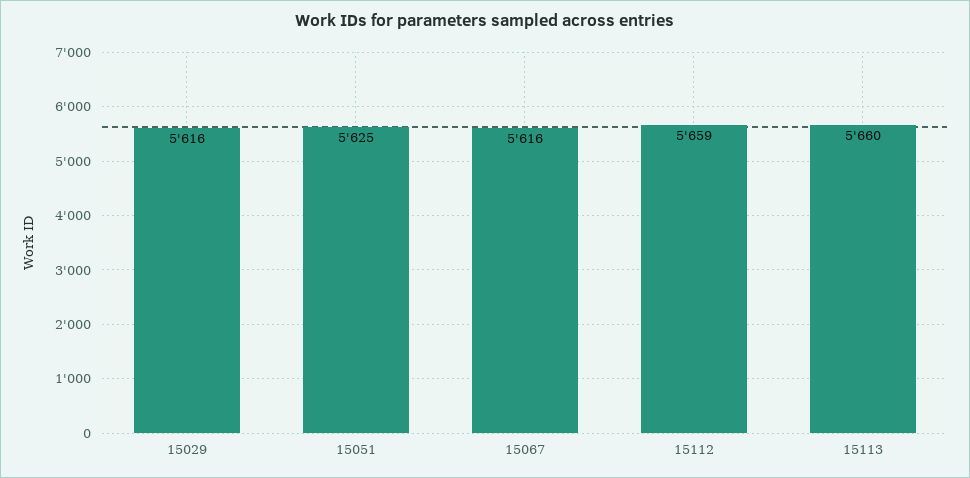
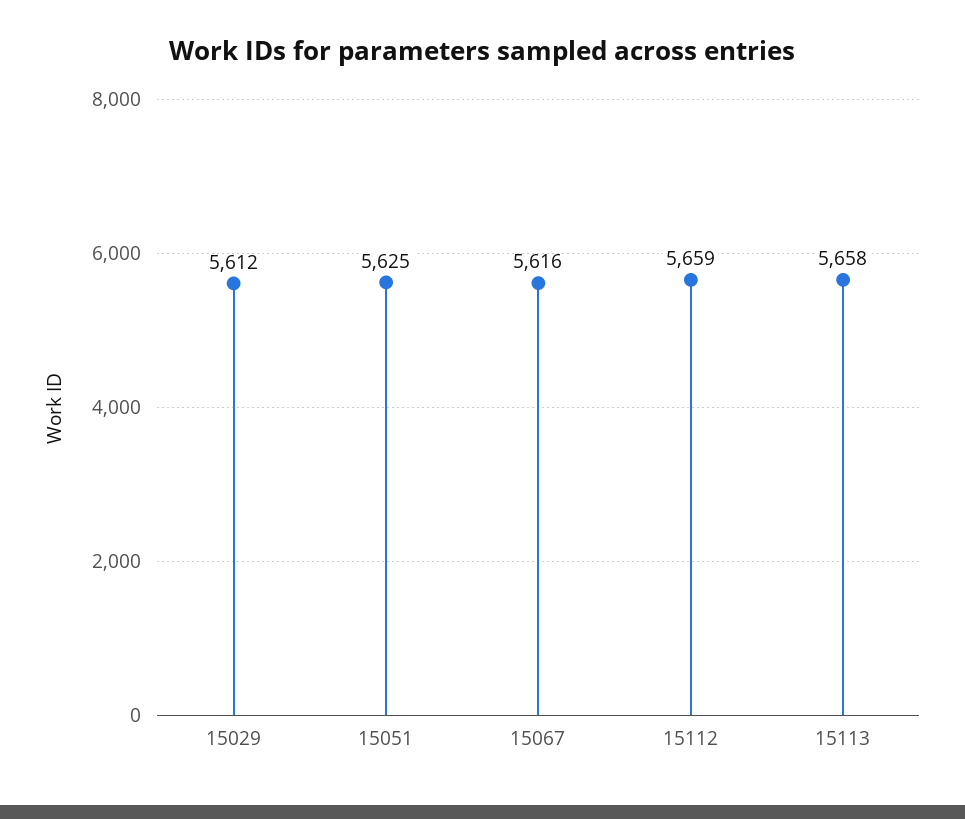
15029: 5616 -> 5612
15113: 5660 -> 5658

